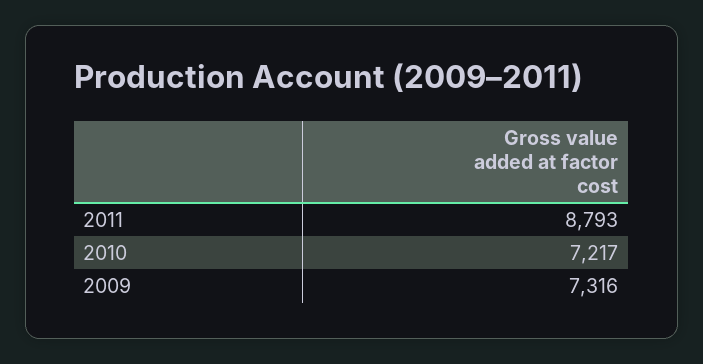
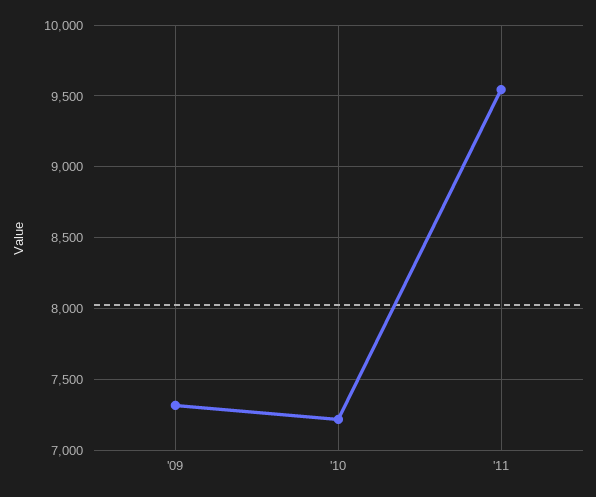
2011: 8793 -> 9550

